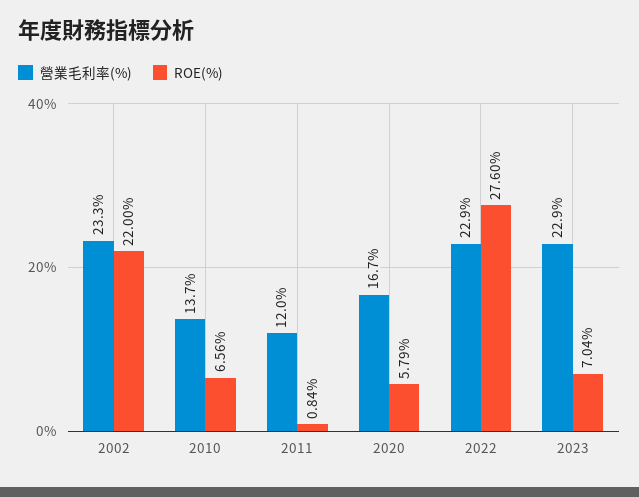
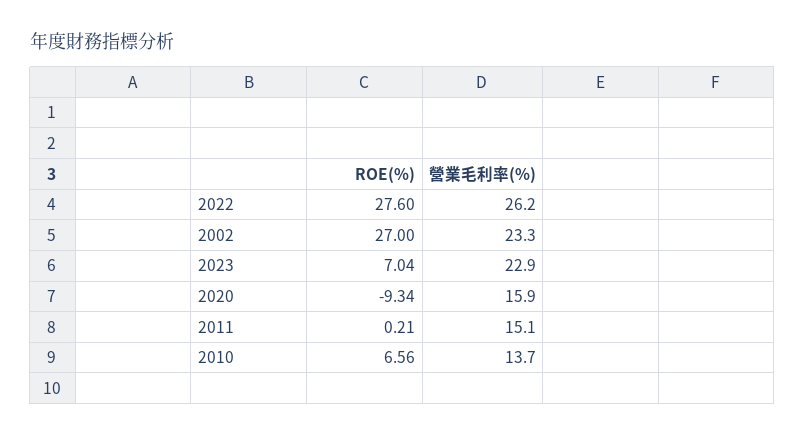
ROE(%), 2002: 22 -> 27
營業毛利率(%), 2011: 12 -> 15.1
ROE(%), 2011: 0.84 -> 0.21
營業毛利率(%), 2020: 16.7 -> 15.9
ROE(%), 2020: 5.79 -> -9.34
營業毛利率(%), 2022: 22.9 -> 26.2

